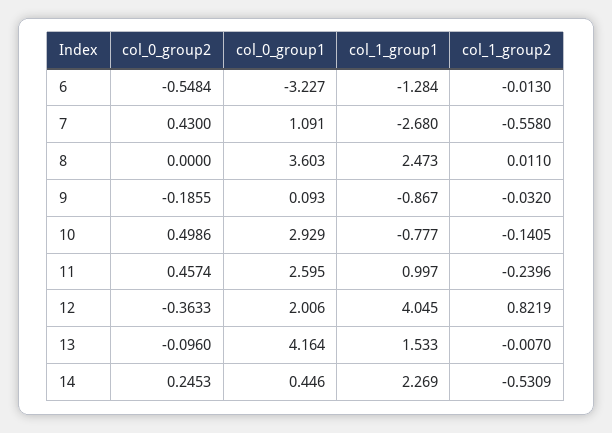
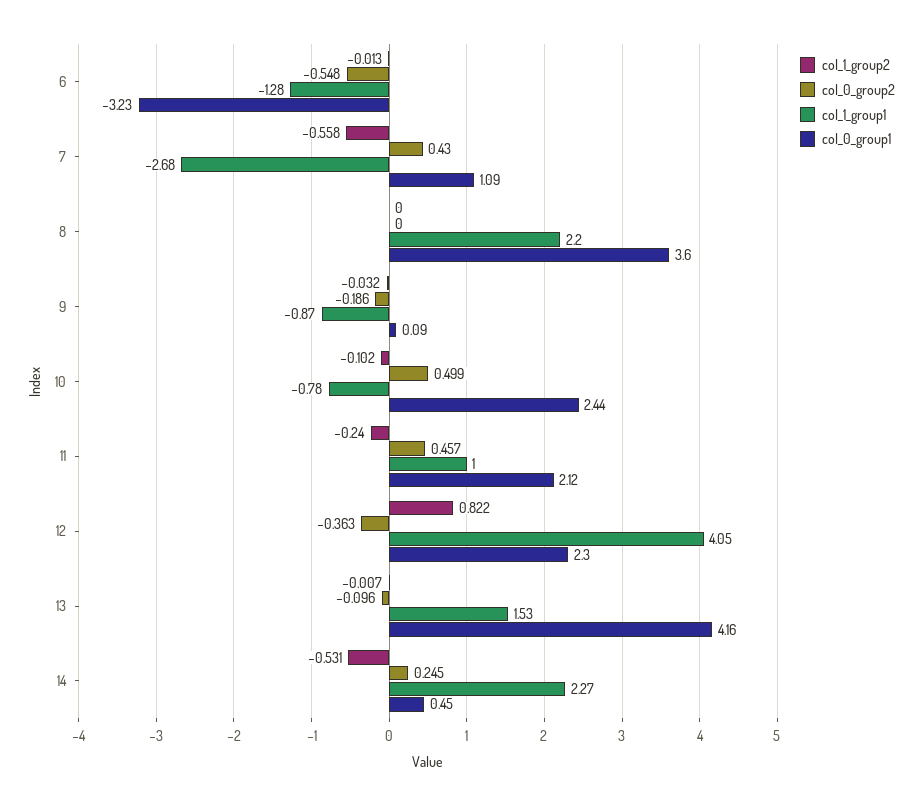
col_1_group1, 8: 2.473 -> 2.2
col_1_group2, 8: 0.011 -> 0
col_0_group1, 10: 2.929 -> 2.44
col_1_group2, 10: -0.1405 -> -0.102
col_0_group1, 11: 2.595 -> 2.12
col_0_group1, 12: 2.006 -> 2.3

